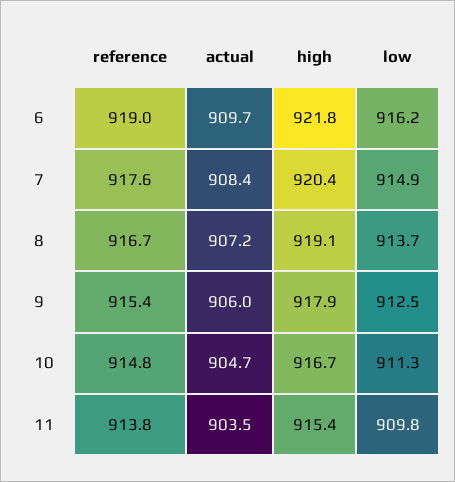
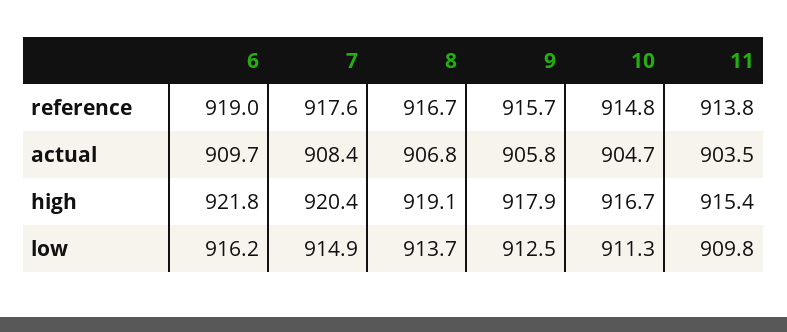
actual, 8: 907.2 -> 906.8
reference, 9: 915.4 -> 915.7
actual, 9: 906 -> 905.8

